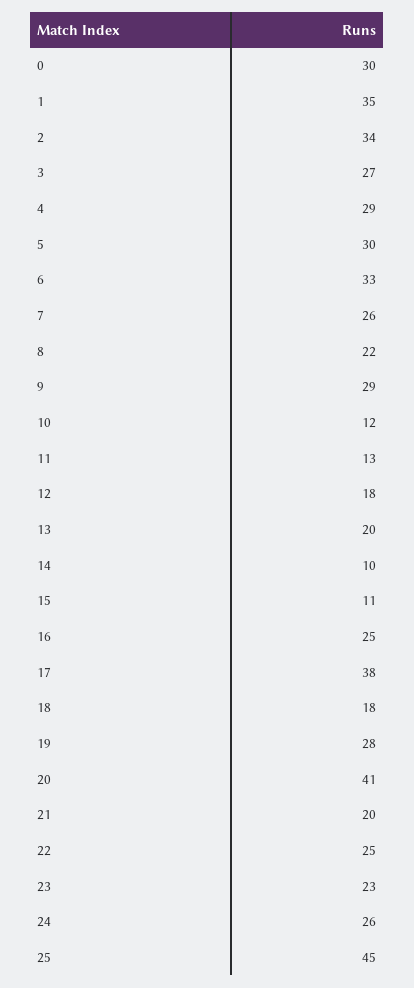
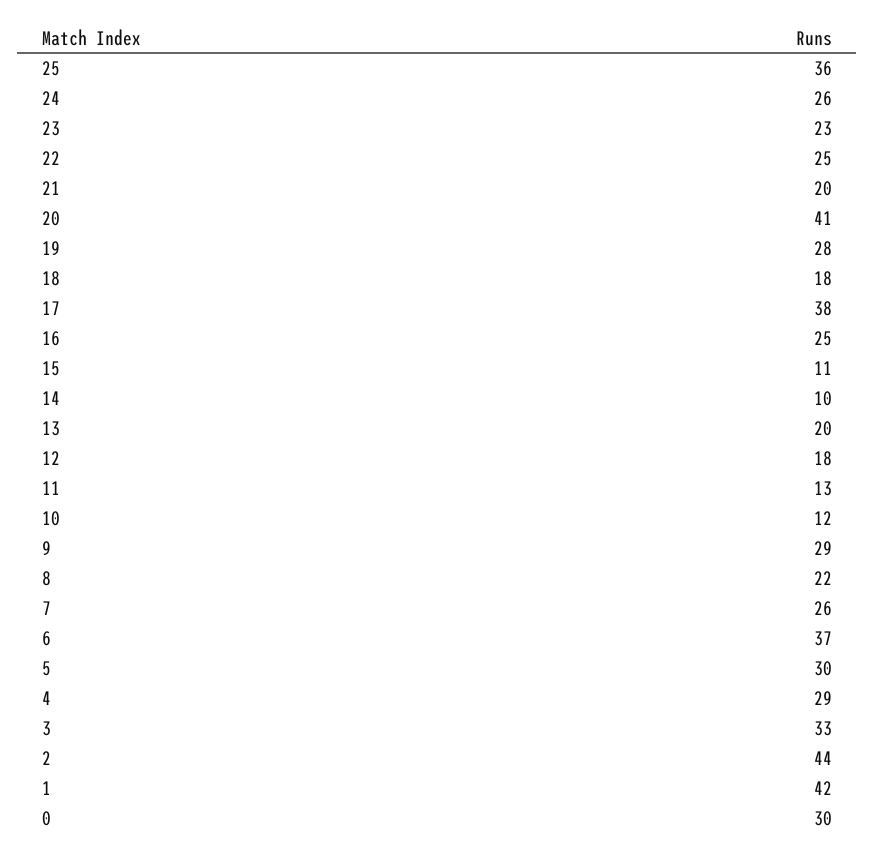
1: 35 -> 42
2: 34 -> 44
3: 27 -> 33
6: 33 -> 37
25: 45 -> 36

